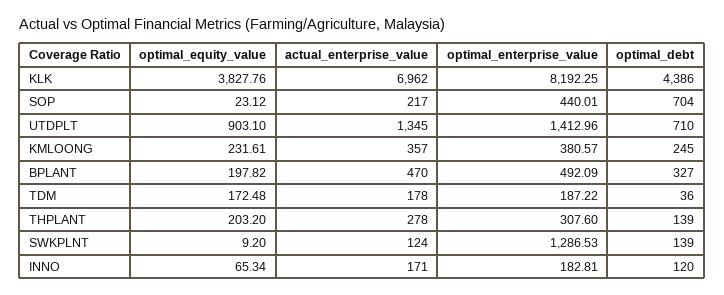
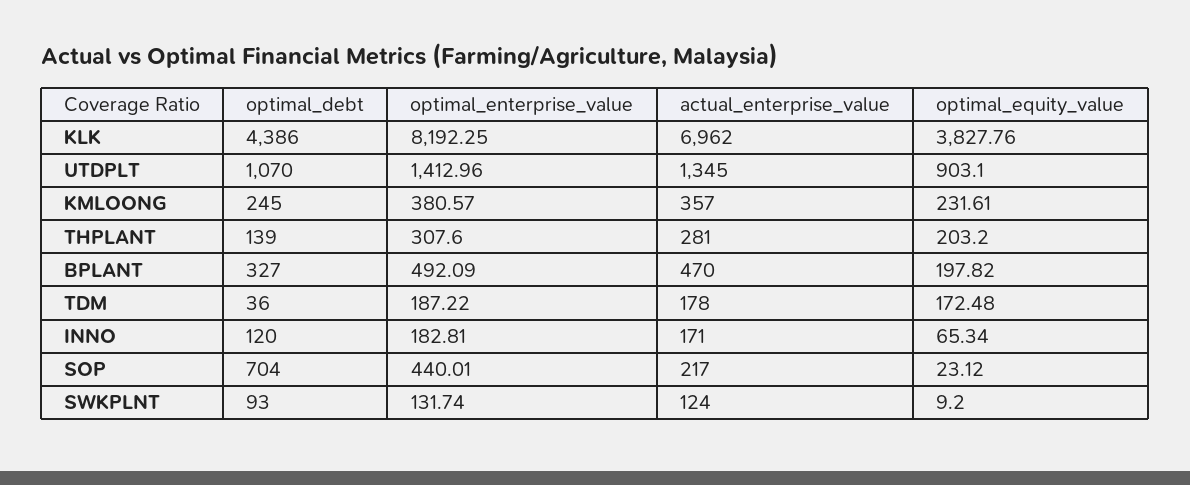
optimal_debt, UTDPLT: 710 -> 1070
actual_enterprise_value, THPLANT: 278 -> 281
optimal_enterprise_value, SWKPLNT: 1286.53 -> 131.74
optimal_debt, SWKPLNT: 139 -> 93

